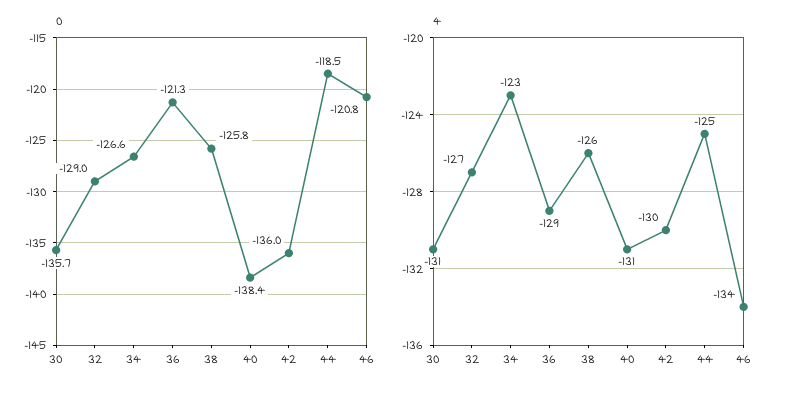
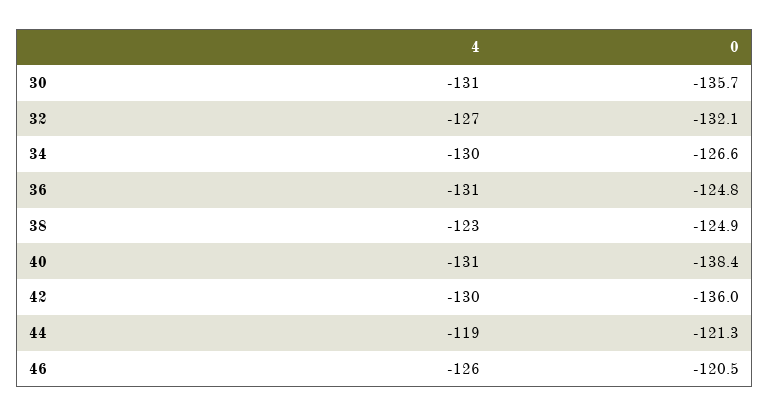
0, 32: -129 -> -132.1
0, 36: -121.3 -> -124.8
0, 38: -125.8 -> -124.9
0, 44: -118.5 -> -121.3
0, 46: -120.8 -> -120.5
4, 34: -123 -> -130
4, 36: -129 -> -131
4, 38: -126 -> -123
4, 44: -125 -> -119
4, 46: -134 -> -126

